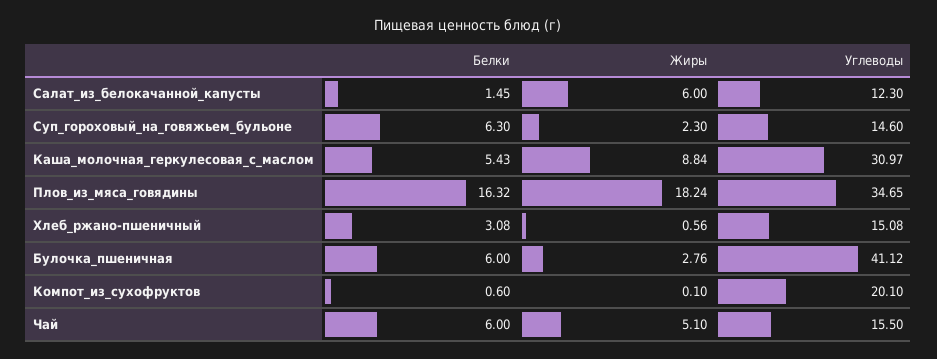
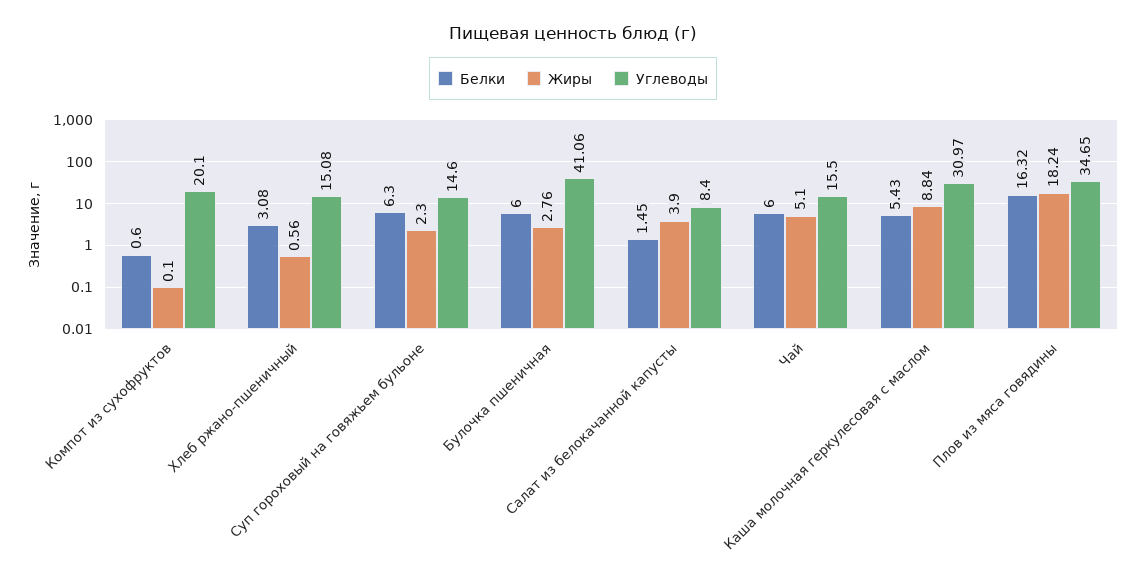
Жиры, Салат_из_белокачанной_капусты: 6 -> 3.9
Углеводы, Салат_из_белокачанной_капусты: 12.3 -> 8.4
Углеводы, Булочка_пшеничная: 41.12 -> 41.06

